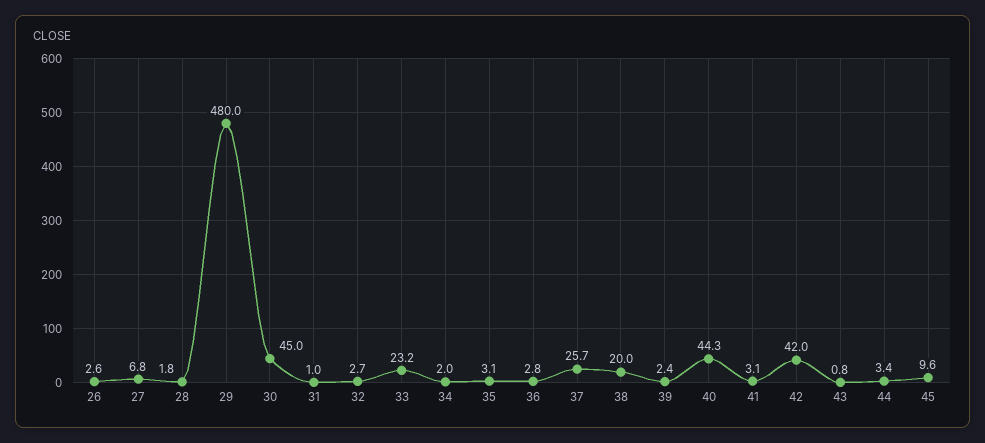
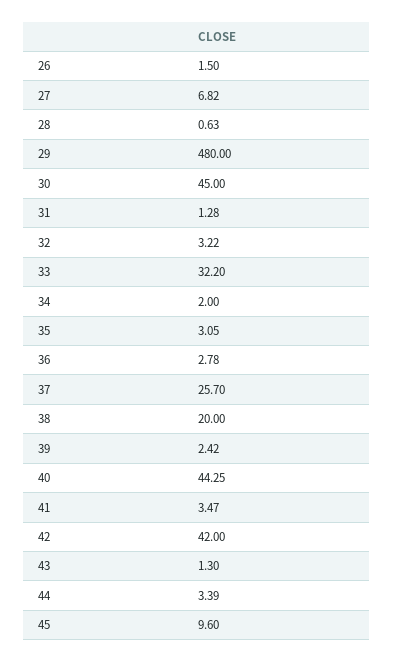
26: 2.6 -> 1.5
28: 1.8 -> 0.63
31: 1 -> 1.28
32: 2.7 -> 3.22
33: 23.2 -> 32.2
41: 3.1 -> 3.47
43: 0.8 -> 1.3

